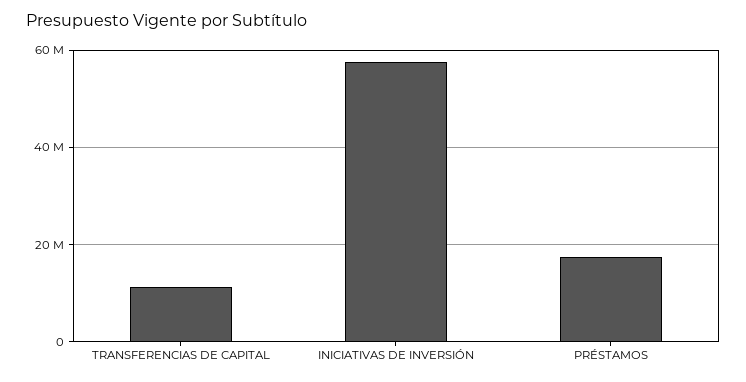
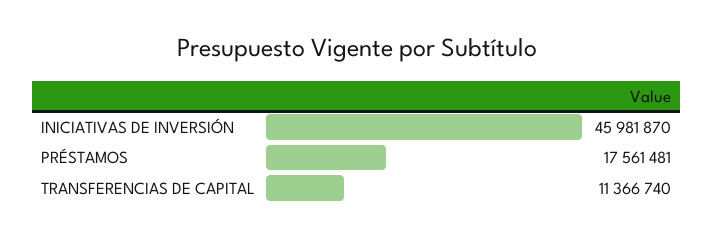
INICIATIVAS DE INVERSIÓN: 58000000 -> 45981870

